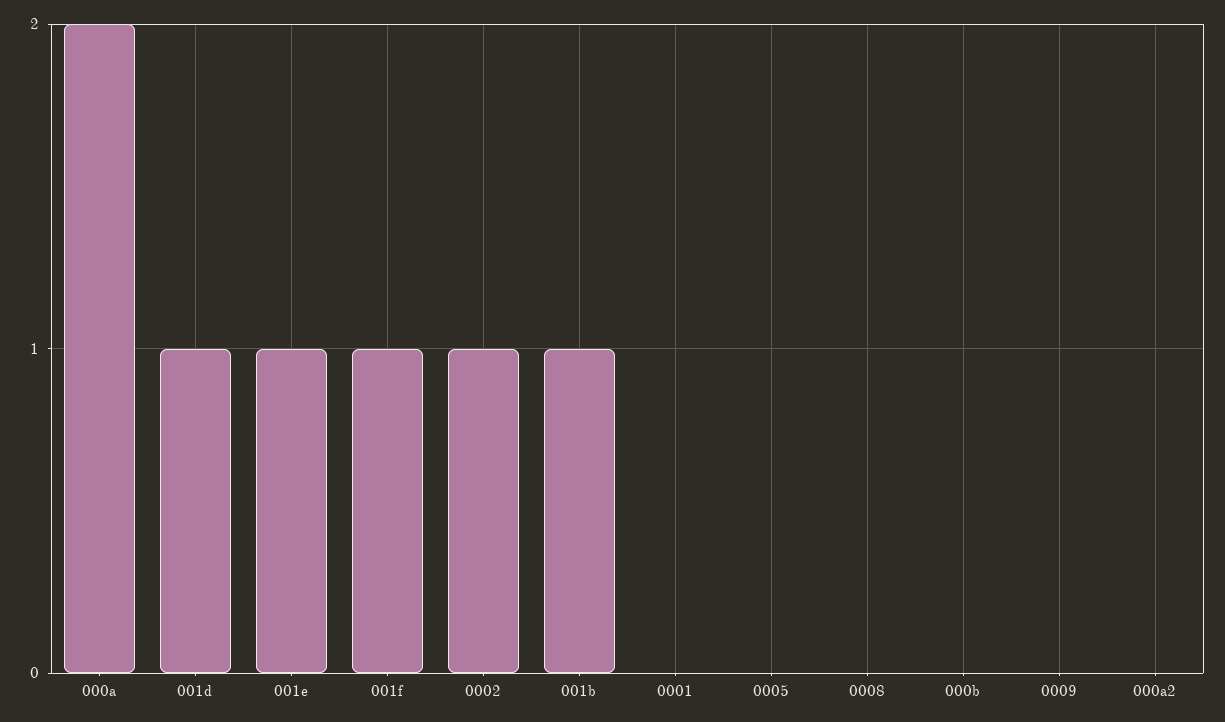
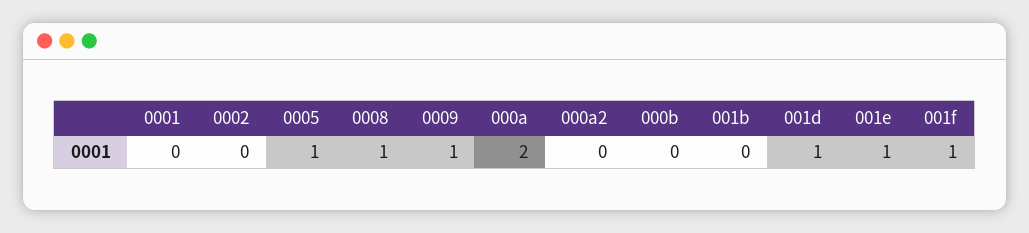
0002: 1 -> 0
001b: 1 -> 0
0005: 0 -> 1
0008: 0 -> 1
0009: 0 -> 1

